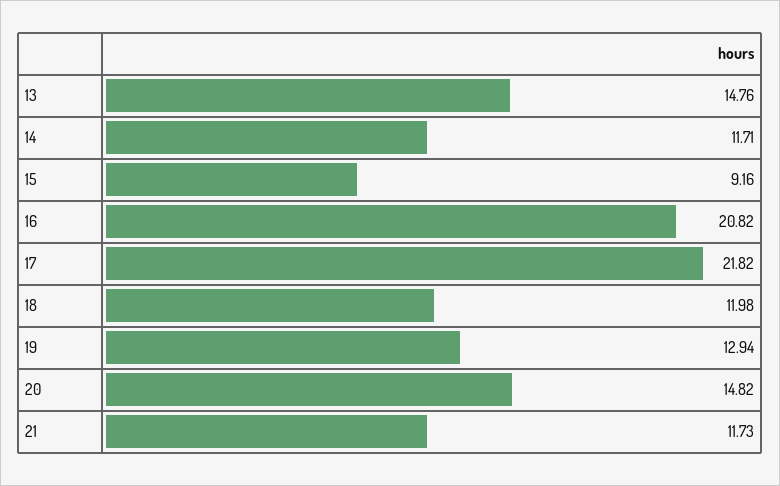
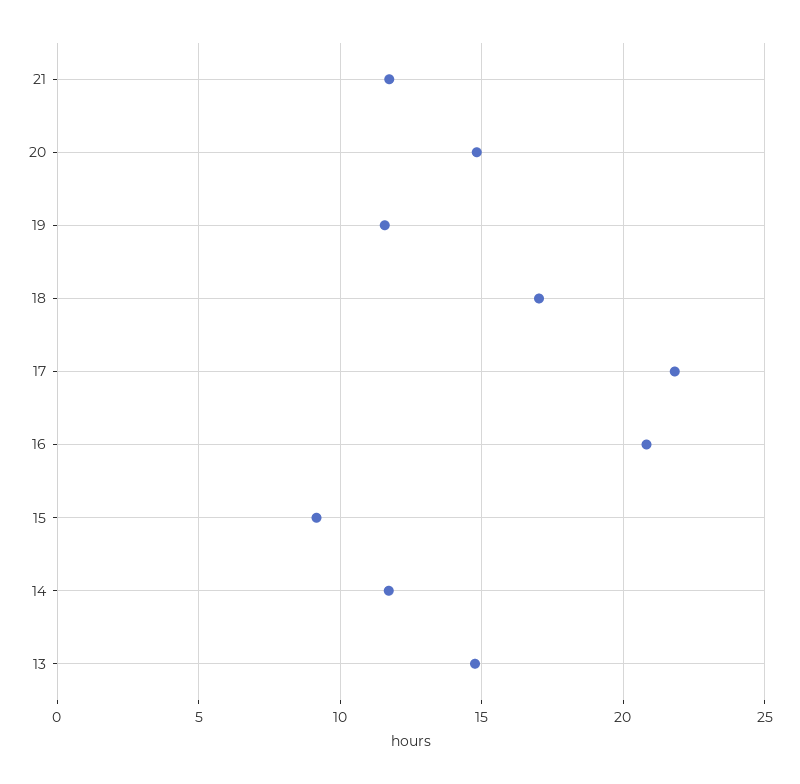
18: 11.98 -> 17
19: 12.94 -> 11.5

